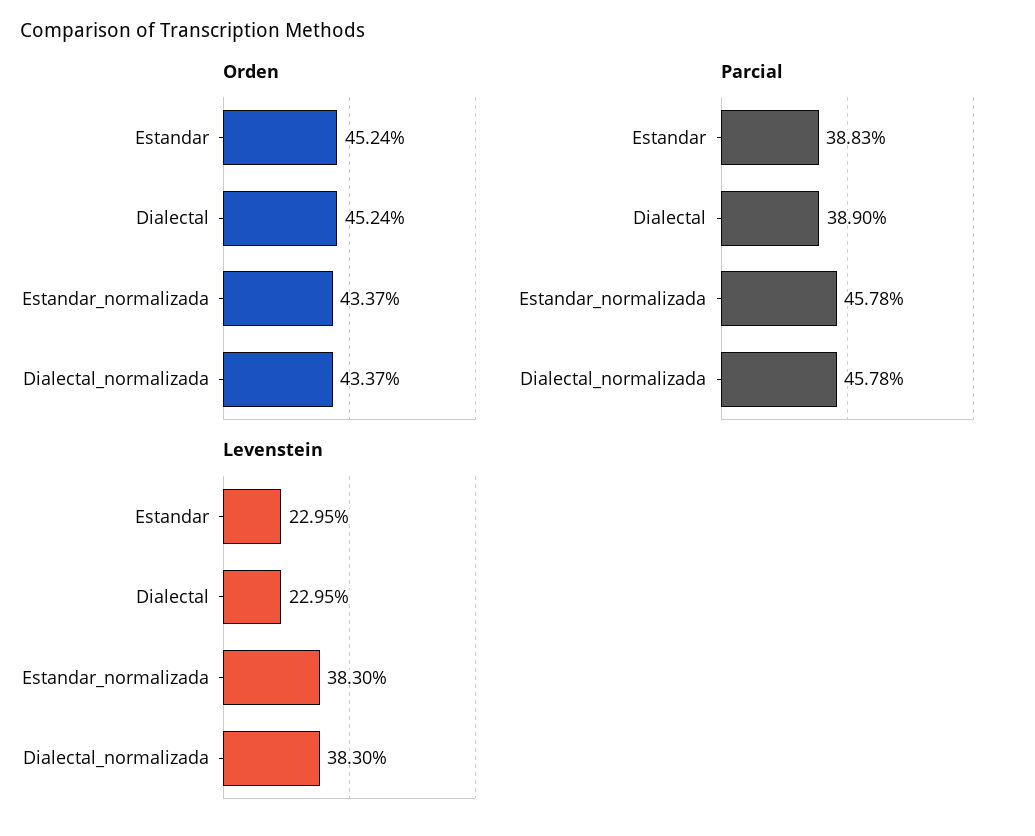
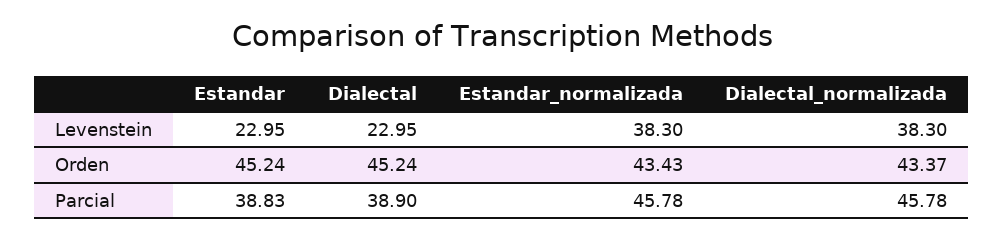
Orden, Estandar_normalizada: 43.37 -> 43.43

